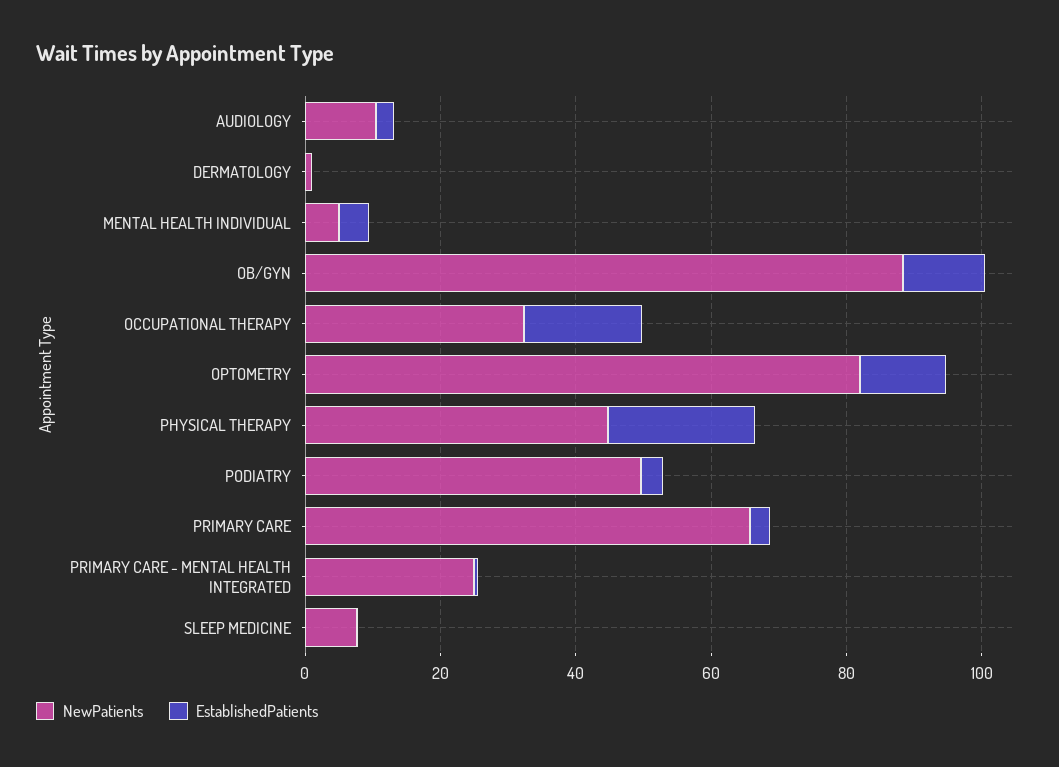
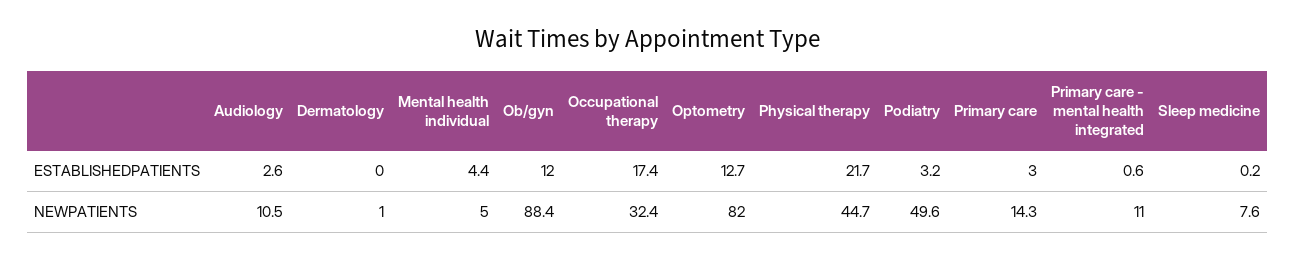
NewPatients, PRIMARY CARE: 65 -> 14.3
NewPatients, PRIMARY CARE - MENTAL HEALTH INTEGRATED: 25 -> 11

